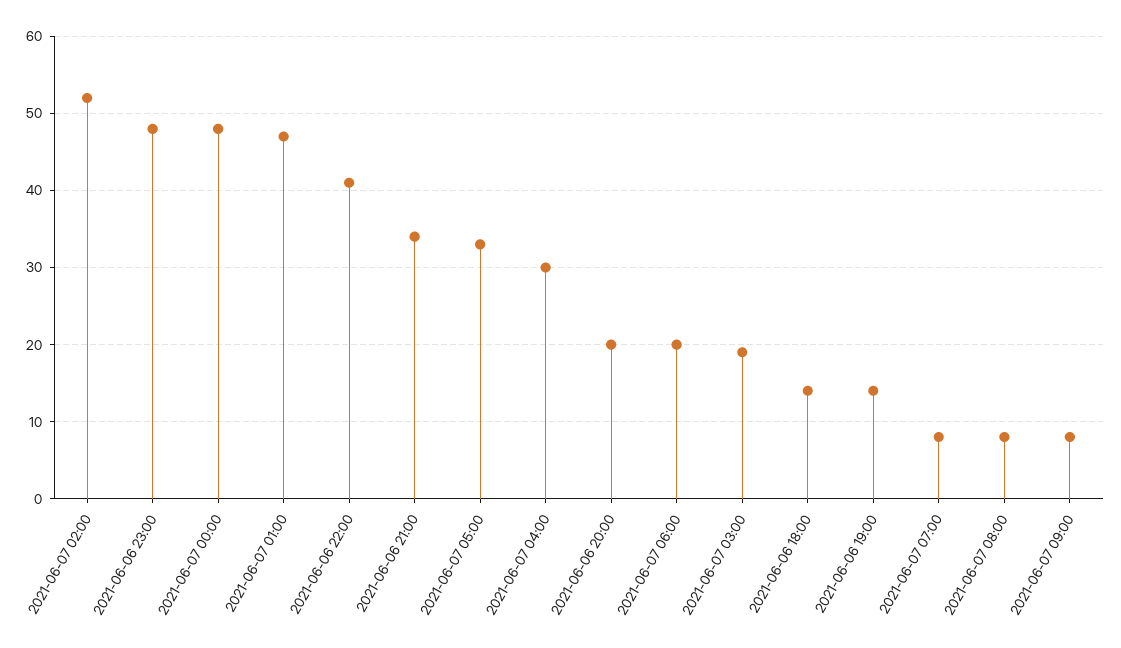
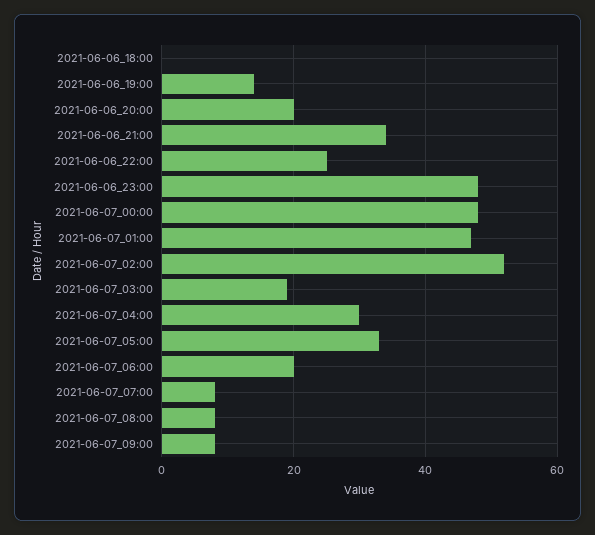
2021-06-06 22:00: 41 -> 25
2021-06-06 18:00: 14 -> 0

